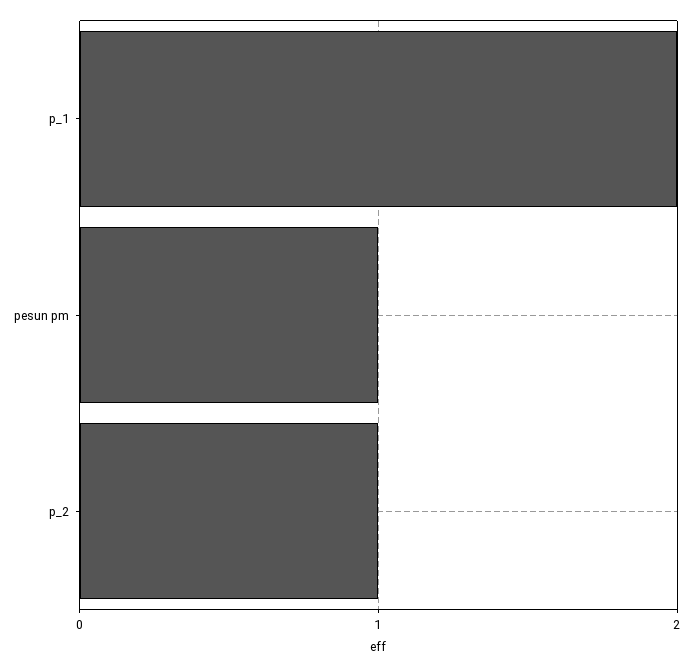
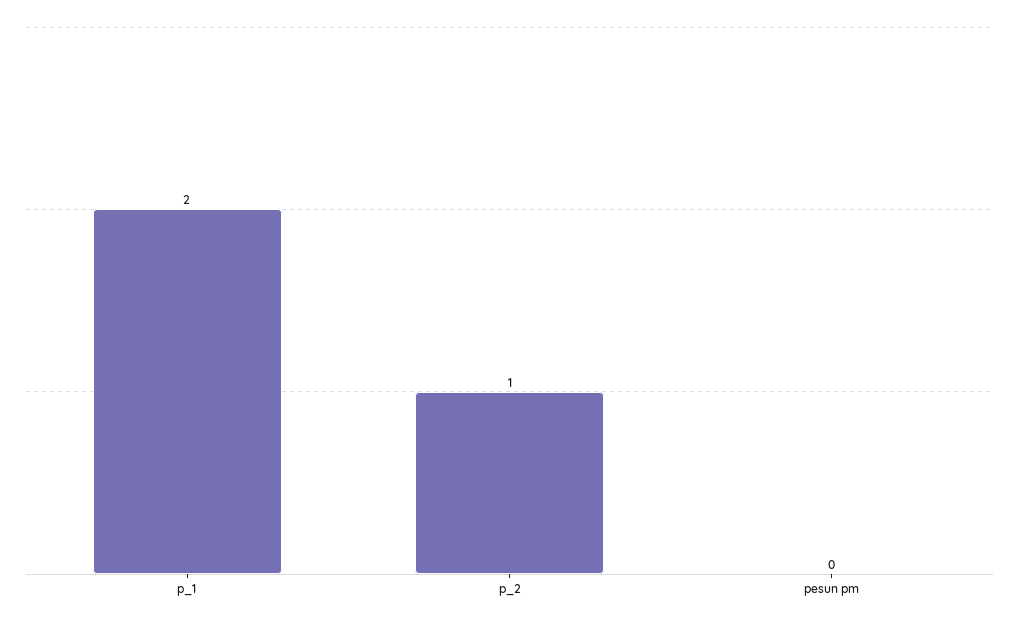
pesun pm: 1 -> 0

